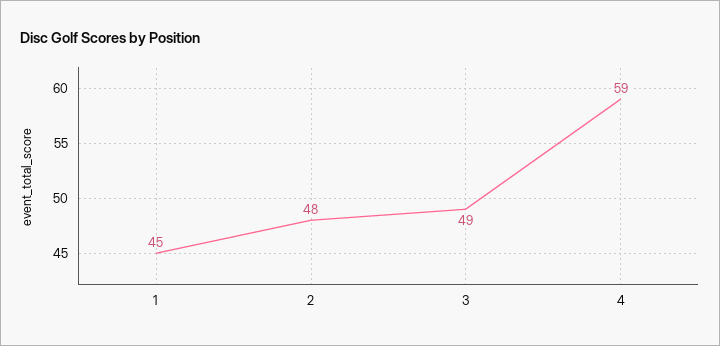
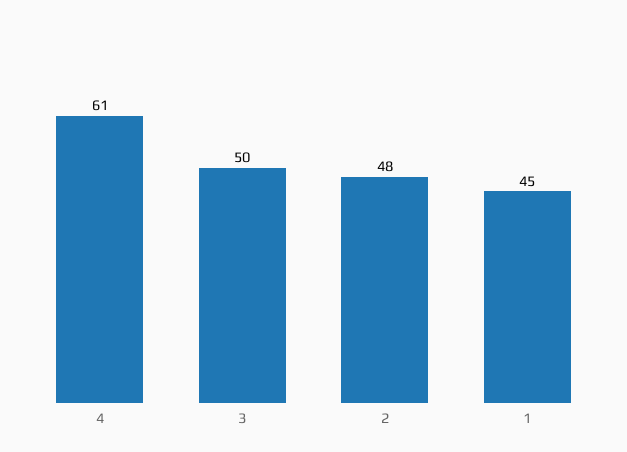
3: 49 -> 50
4: 59 -> 61

